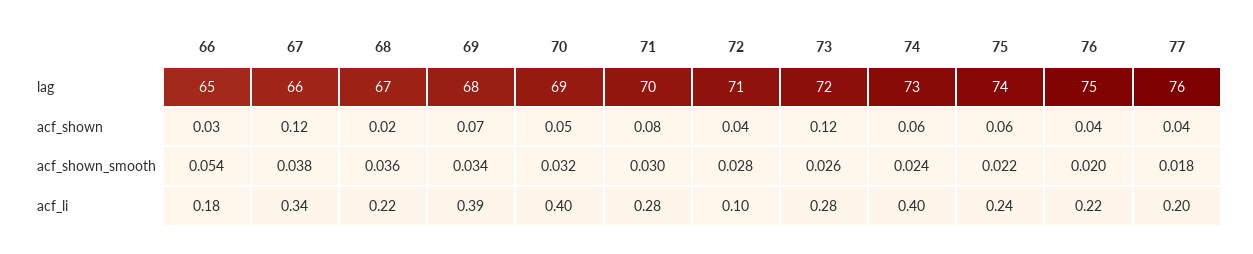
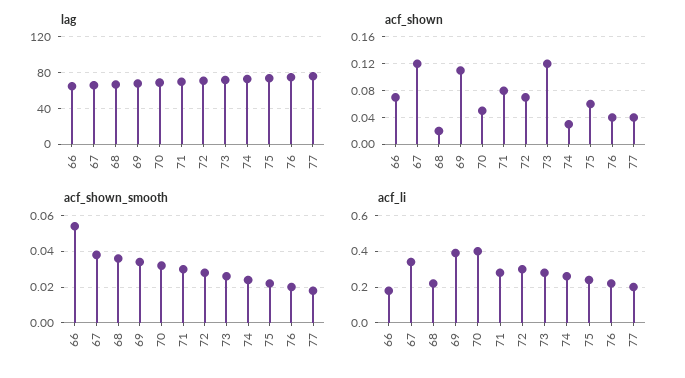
acf_shown, 66: 0.03 -> 0.07
acf_shown, 69: 0.07 -> 0.11
acf_shown, 72: 0.04 -> 0.07
acf_shown, 74: 0.06 -> 0.03
acf_li, 72: 0.1 -> 0.3
acf_li, 74: 0.4 -> 0.25

